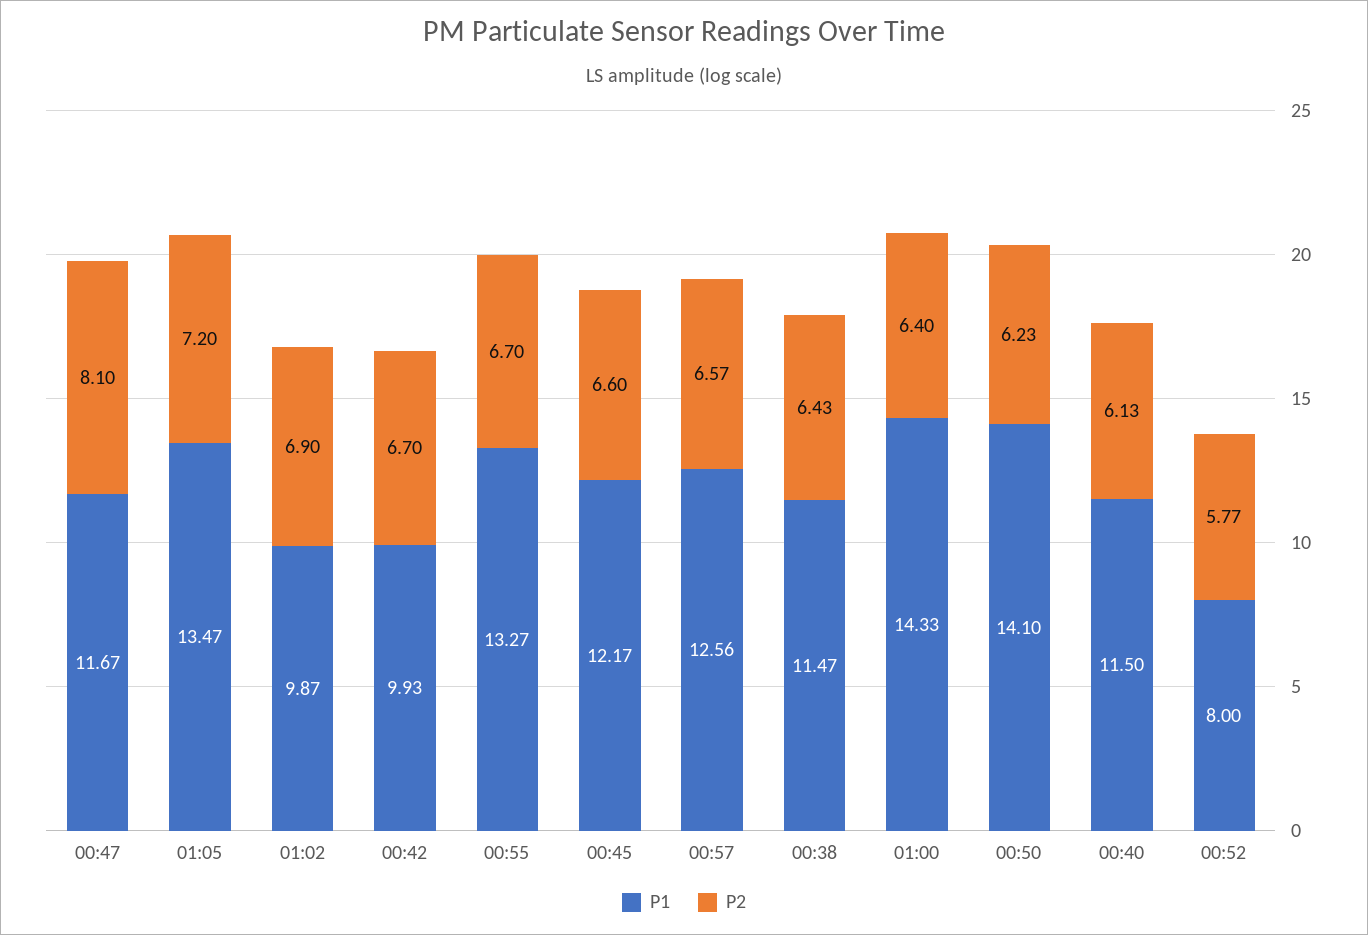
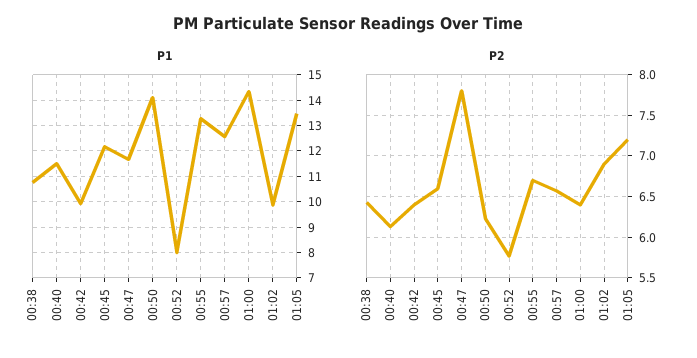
P2, 00:47: 8.1 -> 7.8
P2, 00:42: 6.7 -> 6.4
P1, 00:38: 11.47 -> 10.75

